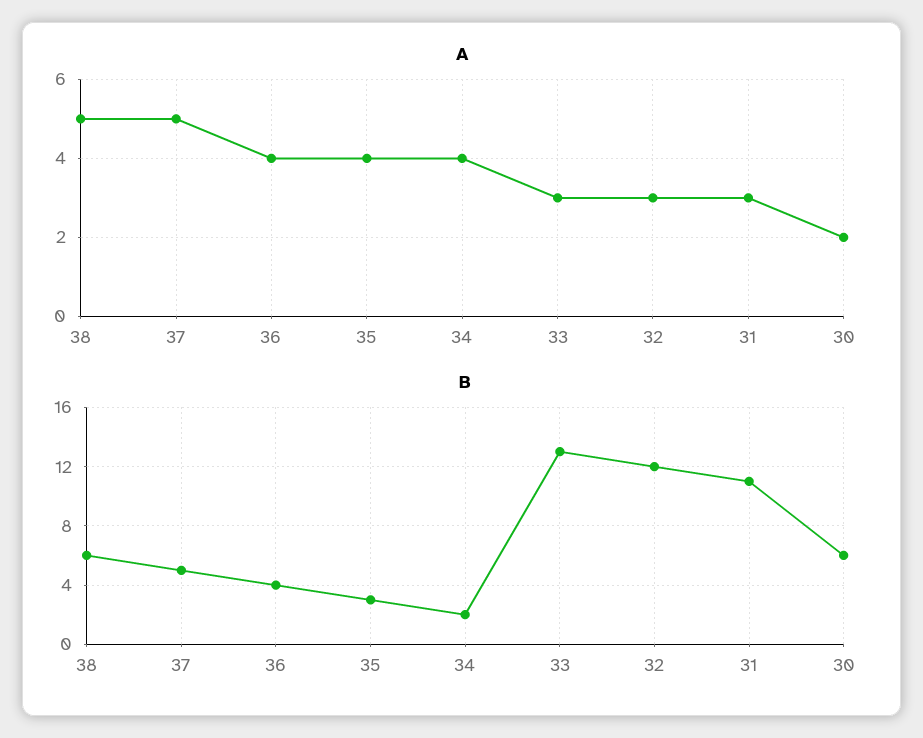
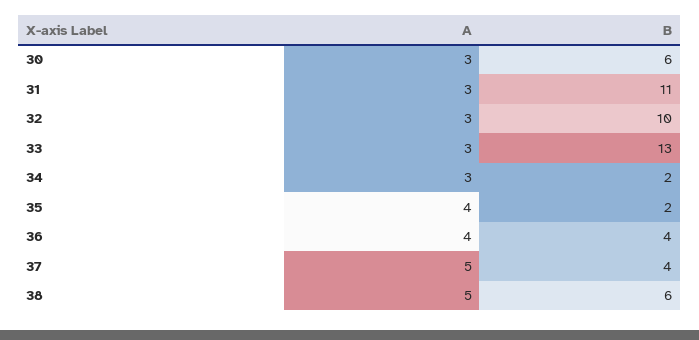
A, 34: 4 -> 3
A, 30: 2 -> 3
B, 37: 5 -> 4
B, 35: 3 -> 2
B, 32: 12 -> 10

